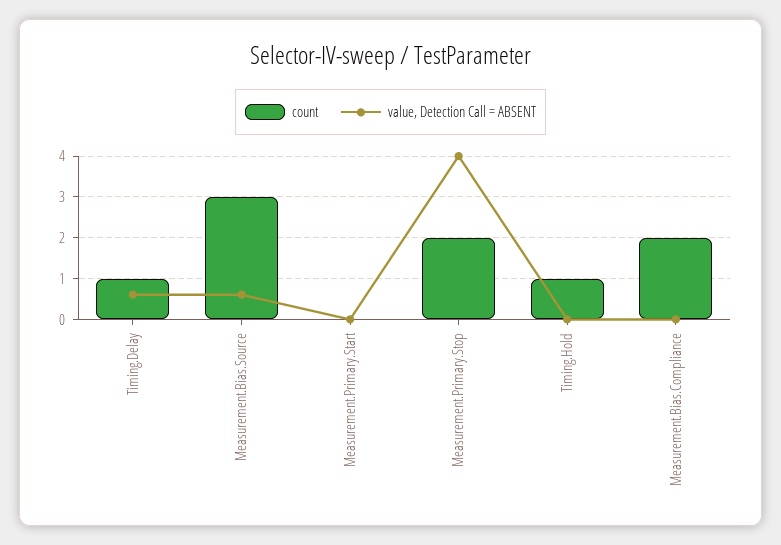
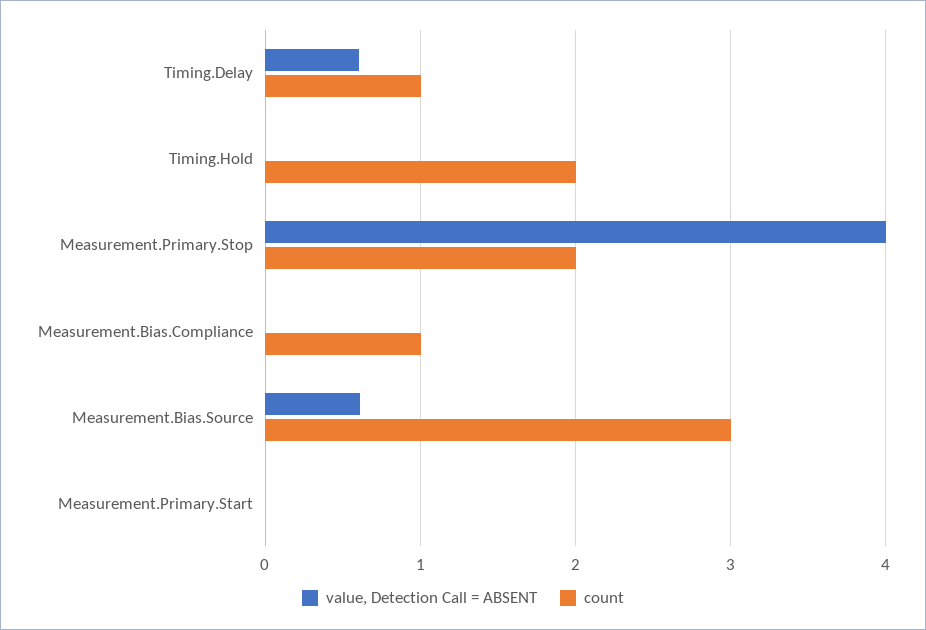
count, Timing.Hold: 1 -> 2
count, Measurement.Bias.Compliance: 2 -> 1

